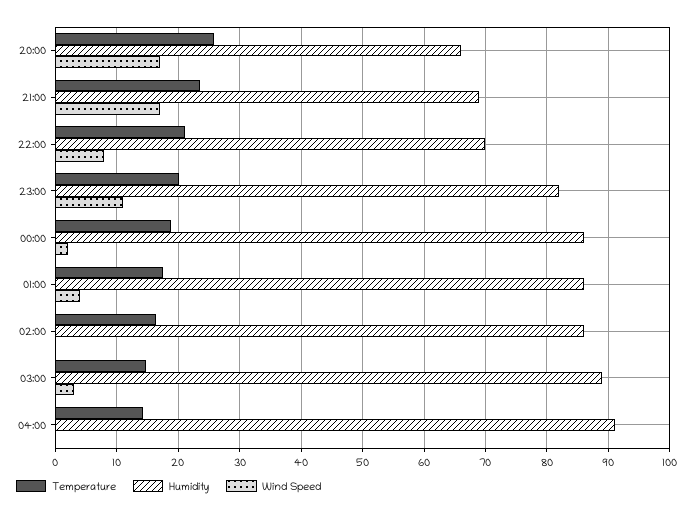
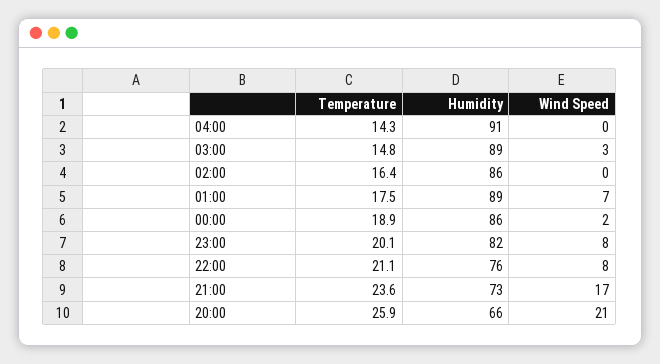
Wind Speed, 20:00: 17 -> 21
Humidity, 21:00: 69 -> 73
Humidity, 22:00: 70 -> 76
Wind Speed, 23:00: 11 -> 8
Humidity, 01:00: 86 -> 89
Wind Speed, 01:00: 4 -> 7

